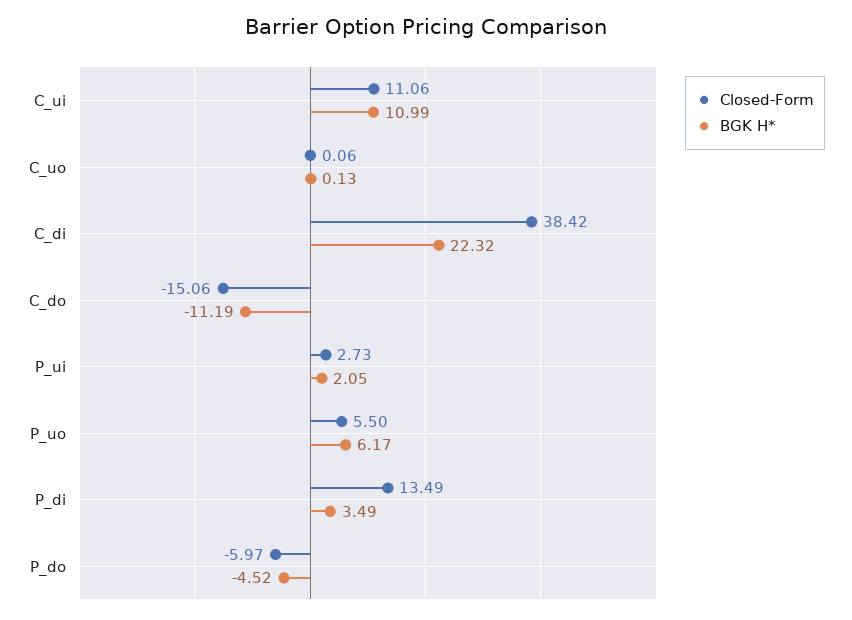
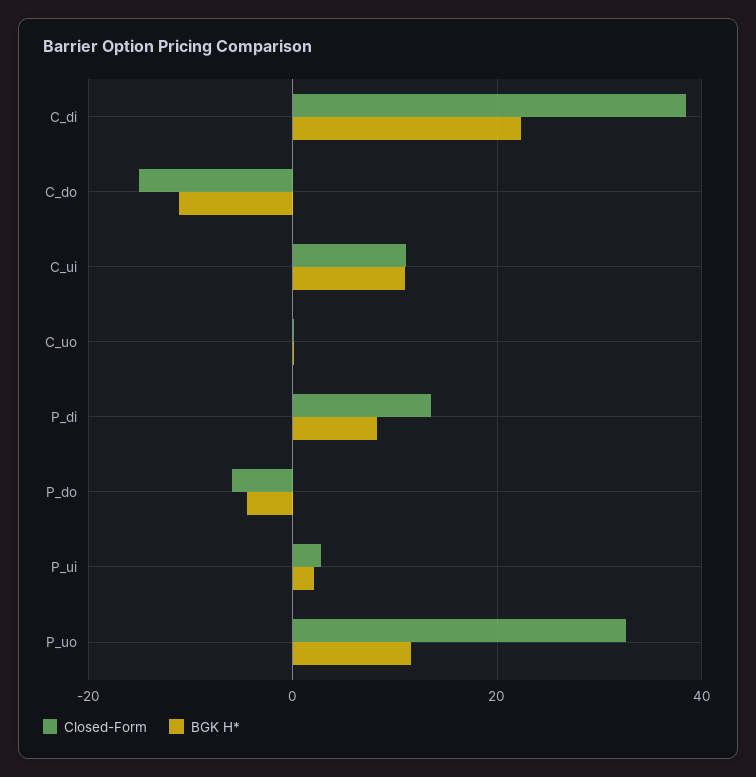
Closed-Form, P_uo: 5.5 -> 32
BGK H*, P_uo: 6.17 -> 12
BGK H*, P_di: 3.49 -> 8

